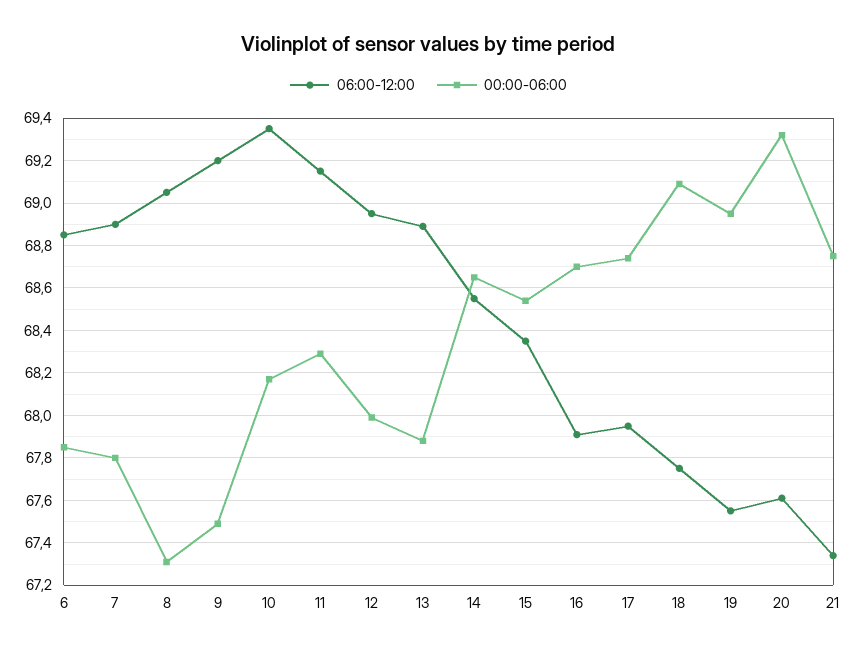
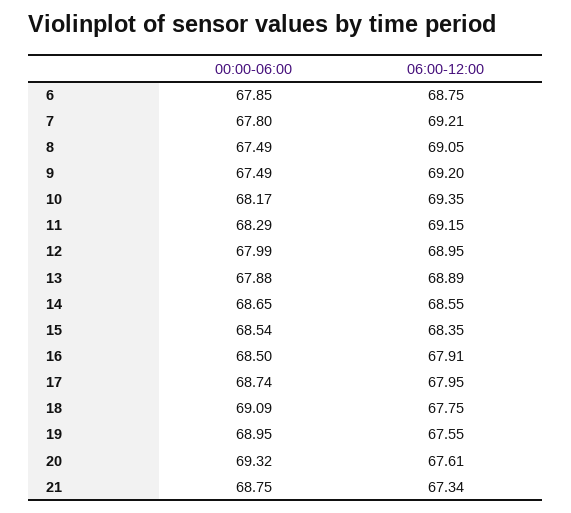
06:00-12:00, 6: 68.85 -> 68.75
06:00-12:00, 7: 68.9 -> 69.21
00:00-06:00, 8: 67.3 -> 67.49
00:00-06:00, 16: 68.7 -> 68.5

